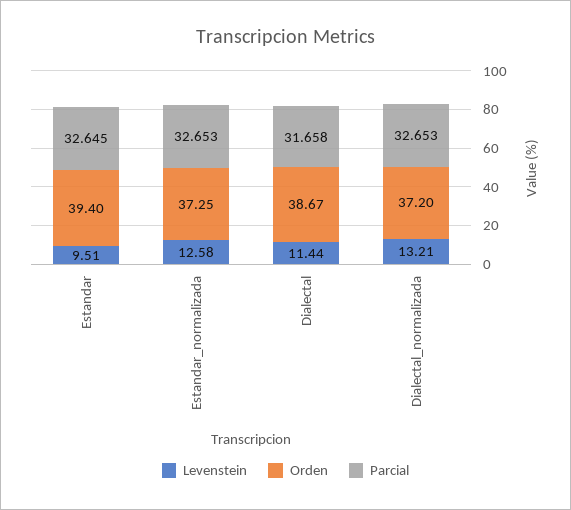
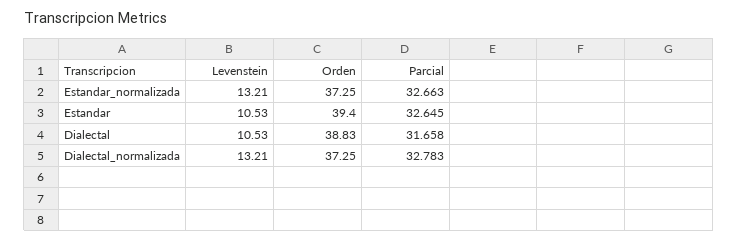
Levenstein, Estandar: 9.51 -> 10.53
Levenstein, Estandar_normalizada: 12.58 -> 13.21
Parcial, Estandar_normalizada: 32.653 -> 32.663
Levenstein, Dialectal: 11.44 -> 10.53
Orden, Dialectal: 38.67 -> 38.83
Orden, Dialectal_normalizada: 37.2 -> 37.25
Parcial, Dialectal_normalizada: 32.653 -> 32.783

